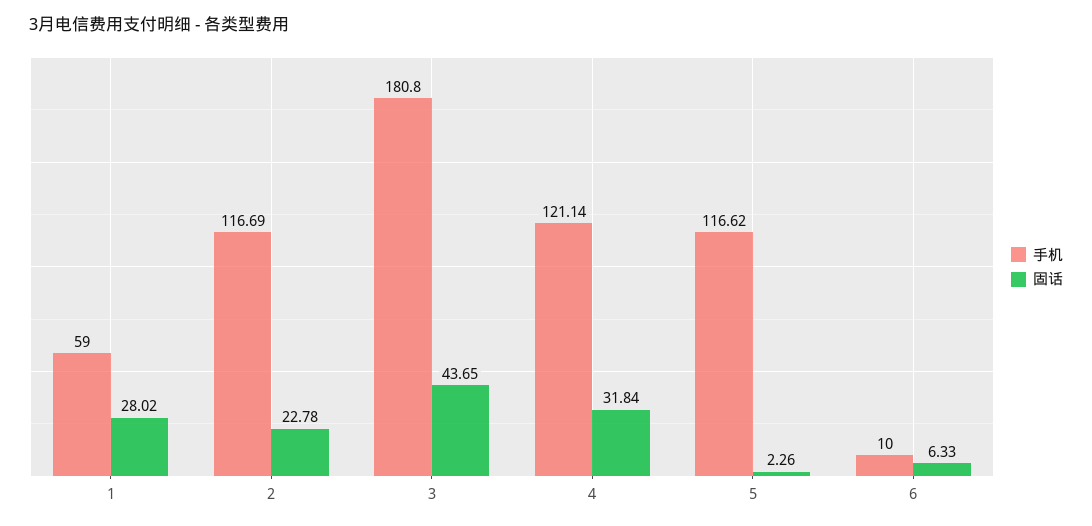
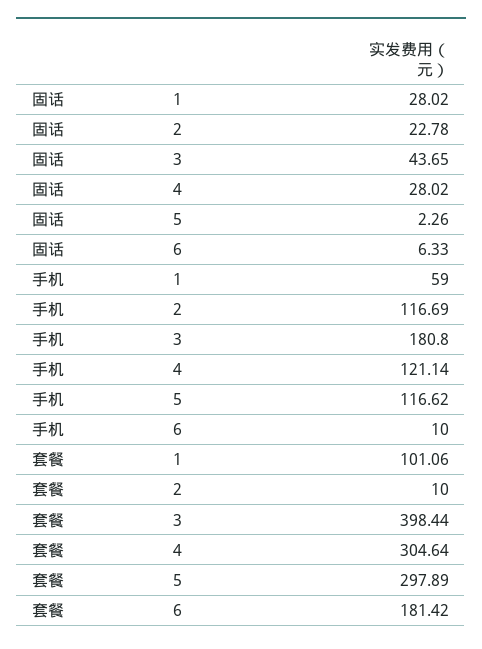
固话, 4: 31.84 -> 28.02
套餐, 1: none -> 101.06
套餐, 2: none -> 10
套餐, 3: none -> 398.44
套餐, 4: none -> 304.64
套餐, 5: none -> 297.89
套餐, 6: none -> 181.42

